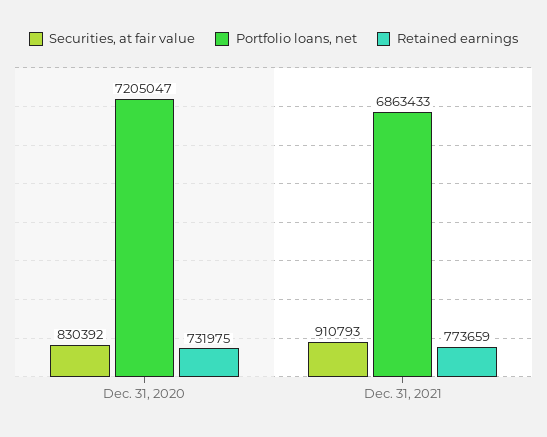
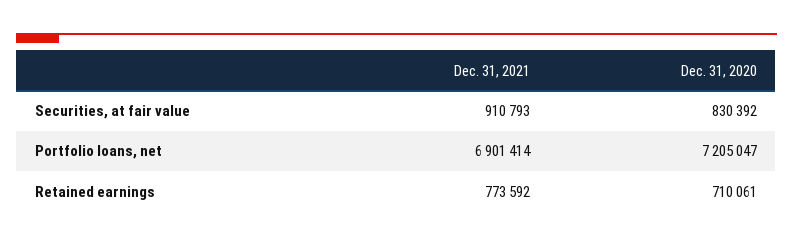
Retained earnings, Dec. 31, 2020: 731975 -> 710061
Portfolio loans, net, Dec. 31, 2021: 6863433 -> 6901414
Retained earnings, Dec. 31, 2021: 773659 -> 773592

